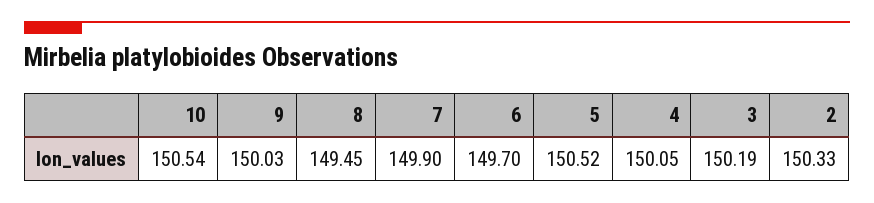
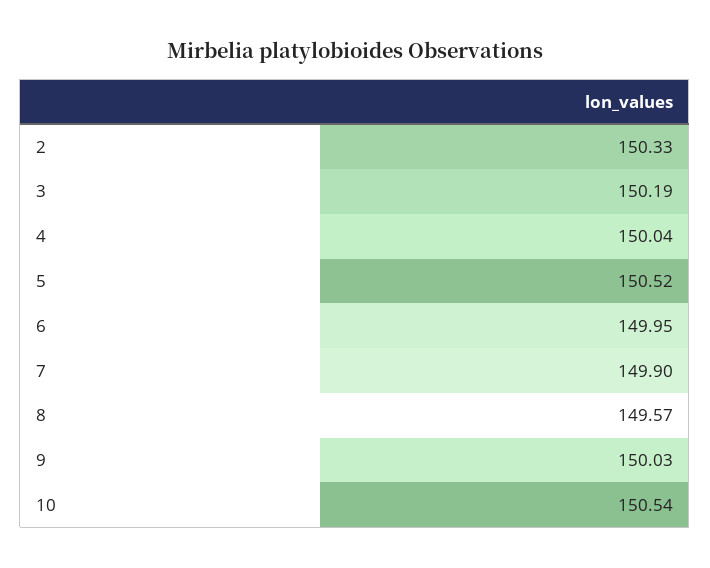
8: 149.45 -> 149.57
6: 149.7 -> 149.95
4: 150.05 -> 150.04

